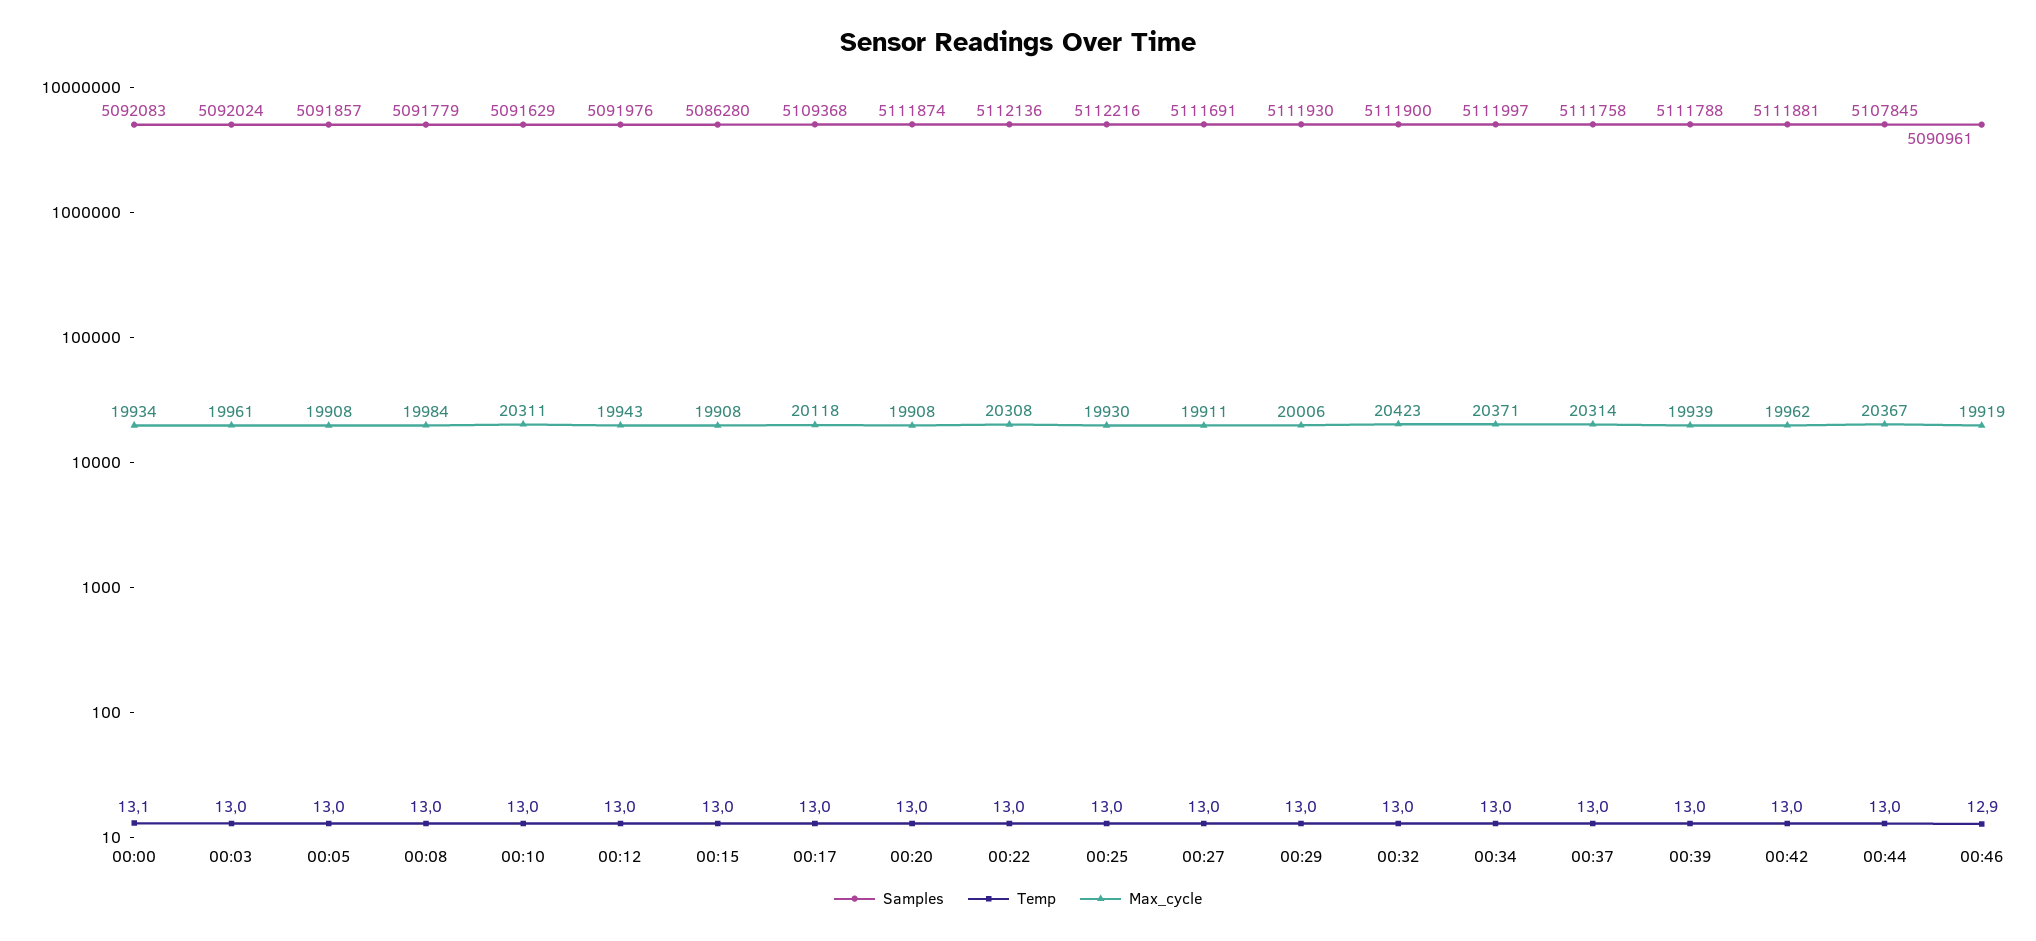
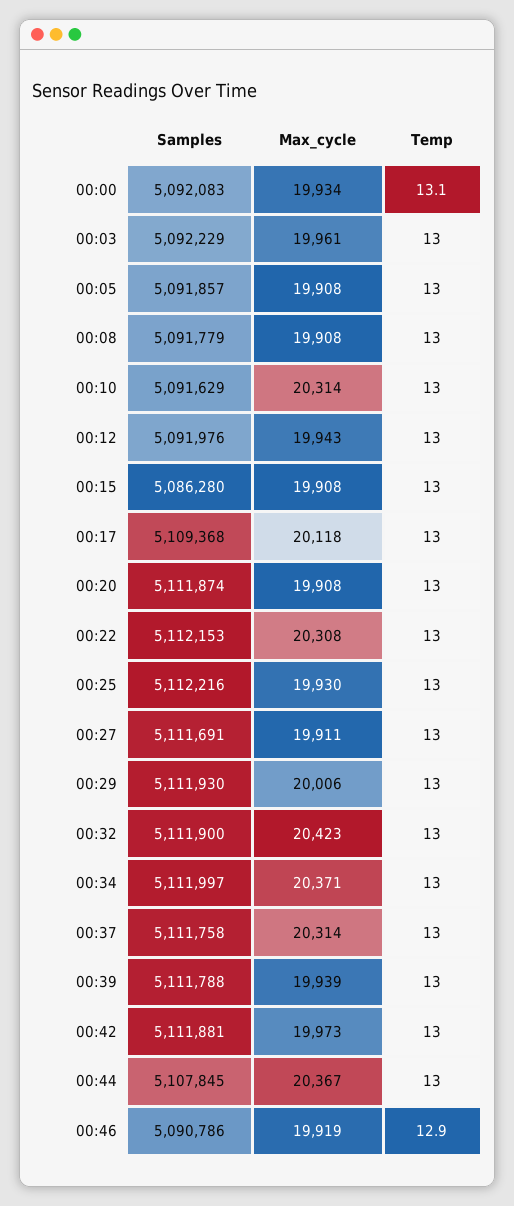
Samples, 00:03: 5092024 -> 5092229
Max_cycle, 00:08: 19984 -> 19908
Max_cycle, 00:10: 20311 -> 20314
Samples, 00:22: 5112136 -> 5112153
Max_cycle, 00:42: 19962 -> 19973
Samples, 00:46: 5090961 -> 5090786

